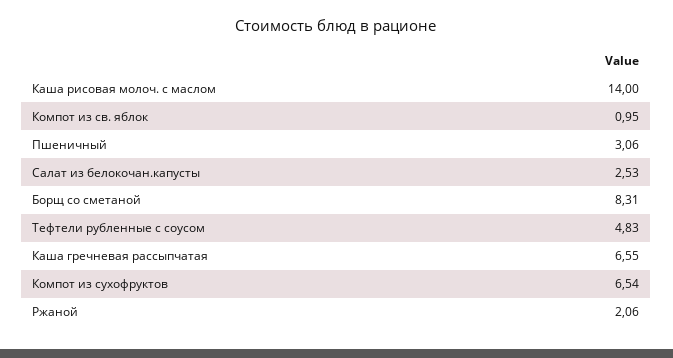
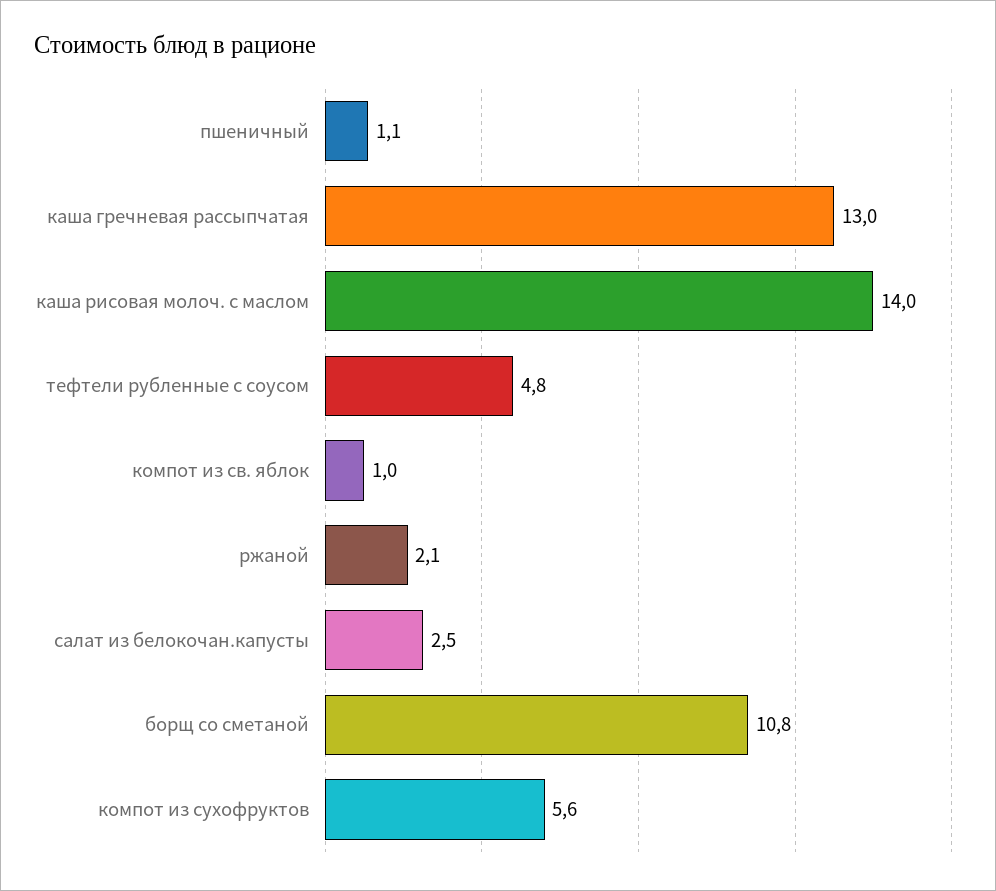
Пшеничный: 3.06 -> 1.1
Борщ со сметаной: 8.31 -> 10.8
Каша гречневая рассыпчатая: 6.55 -> 13
Компот из сухофруктов: 6.54 -> 5.6

